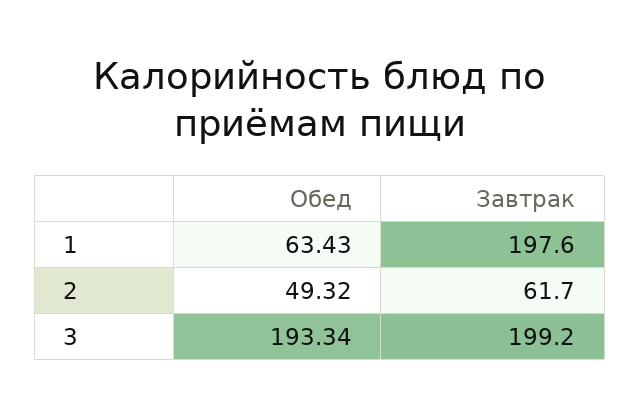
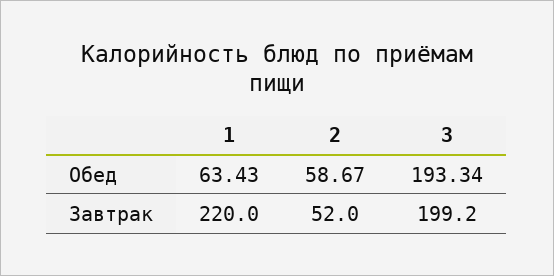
Завтрак, 1: 197.6 -> 220
Обед, 2: 49.32 -> 58.67
Завтрак, 2: 61.7 -> 52

